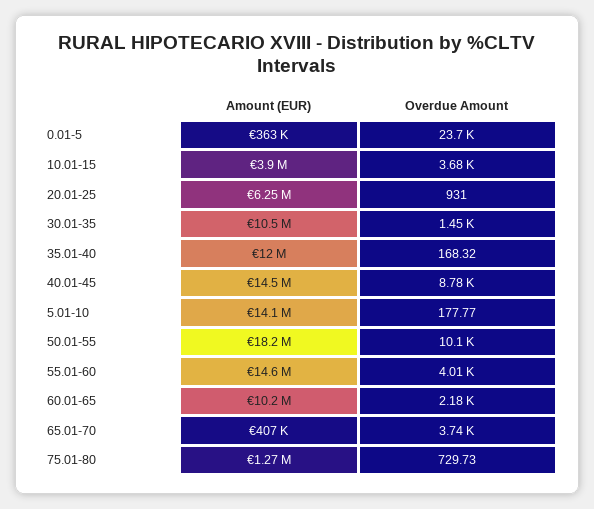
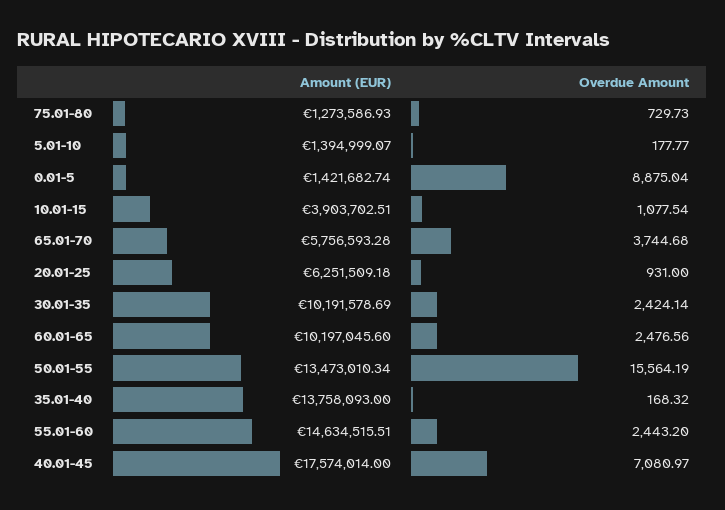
Amount (EUR), 0.01-5: 363000 -> 1421682.74
Overdue Amount, 0.01-5: 23700 -> 8875.04
Overdue Amount, 10.01-15: 3680 -> 1077.54
Amount (EUR), 30.01-35: 10500000 -> 10191578.69
Overdue Amount, 30.01-35: 1450 -> 2424.14
Amount (EUR), 35.01-40: 12000000 -> 13758093
Amount (EUR), 40.01-45: 14500000 -> 17574014
Overdue Amount, 40.01-45: 8780 -> 7080.97
Amount (EUR), 5.01-10: 14100000 -> 1394999.07
Amount (EUR), 50.01-55: 18200000 -> 13473010.34
Overdue Amount, 50.01-55: 10100 -> 15564.19
Overdue Amount, 55.01-60: 4010 -> 2443.2
Overdue Amount, 60.01-65: 2180 -> 2476.56
Amount (EUR), 65.01-70: 407000 -> 5756593.28

